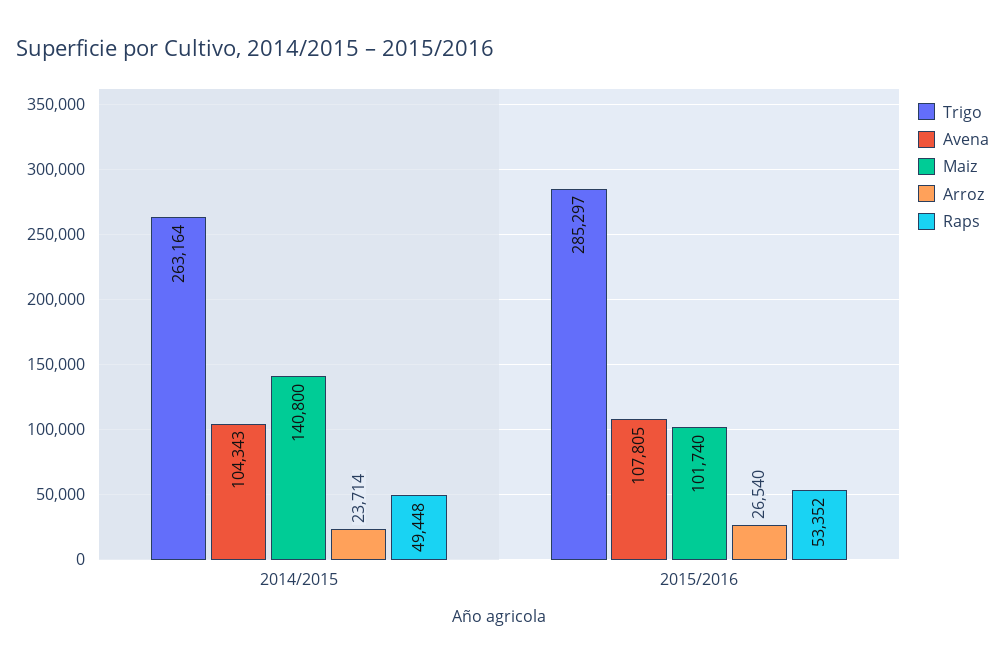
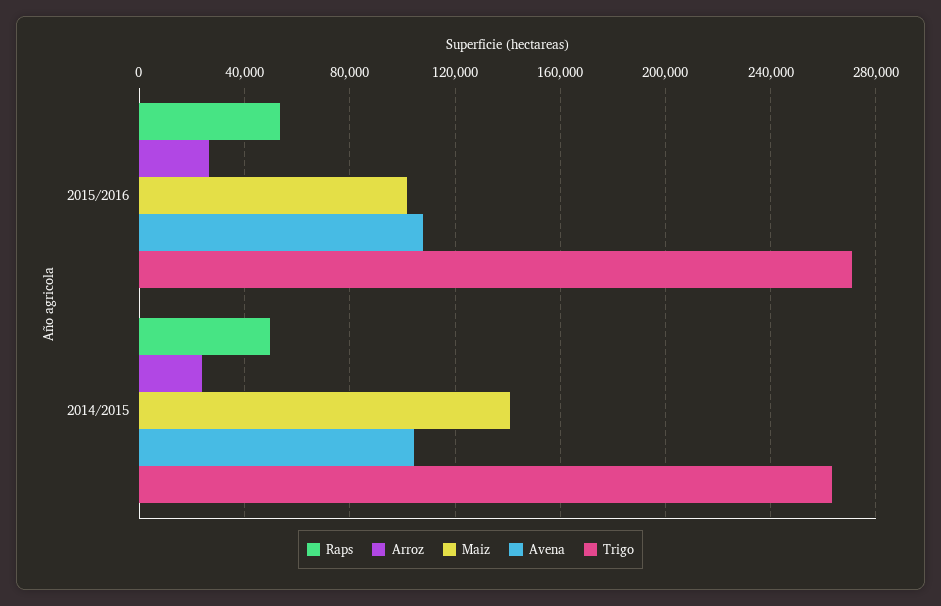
Trigo, 2015/2016: 285297 -> 270000

